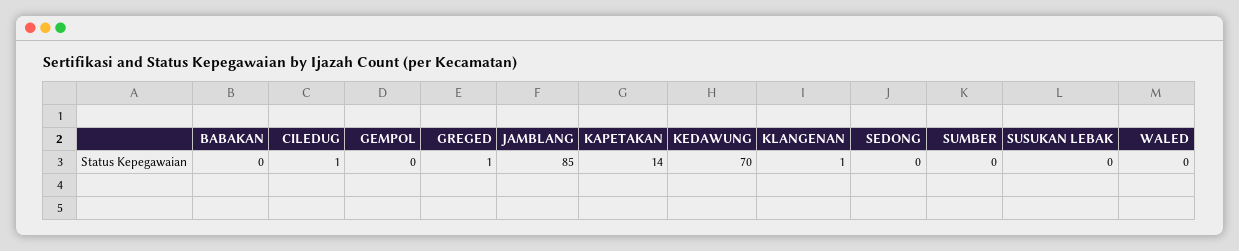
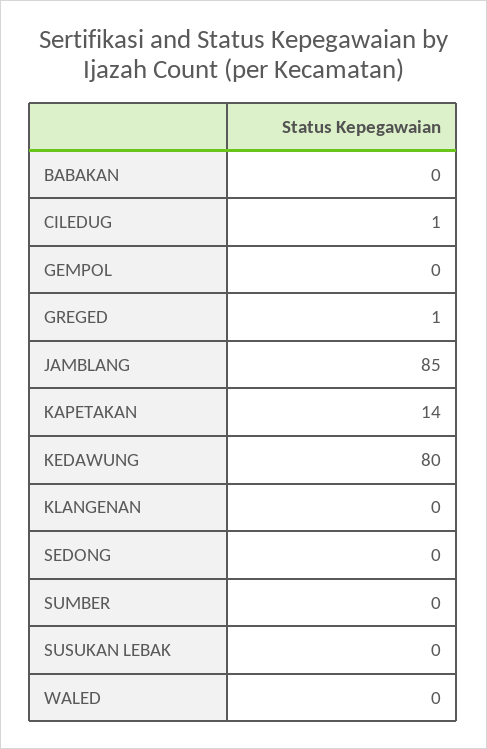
KEDAWUNG: 70 -> 80
KLANGENAN: 1 -> 0

